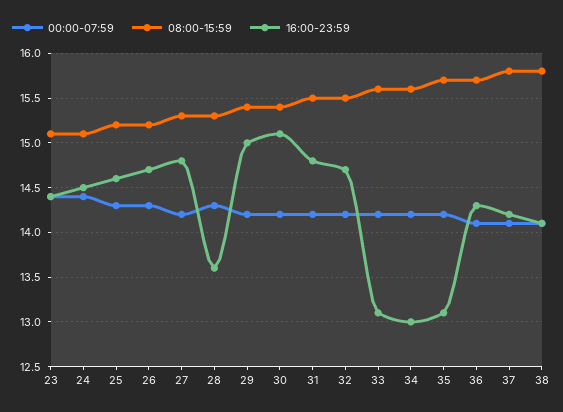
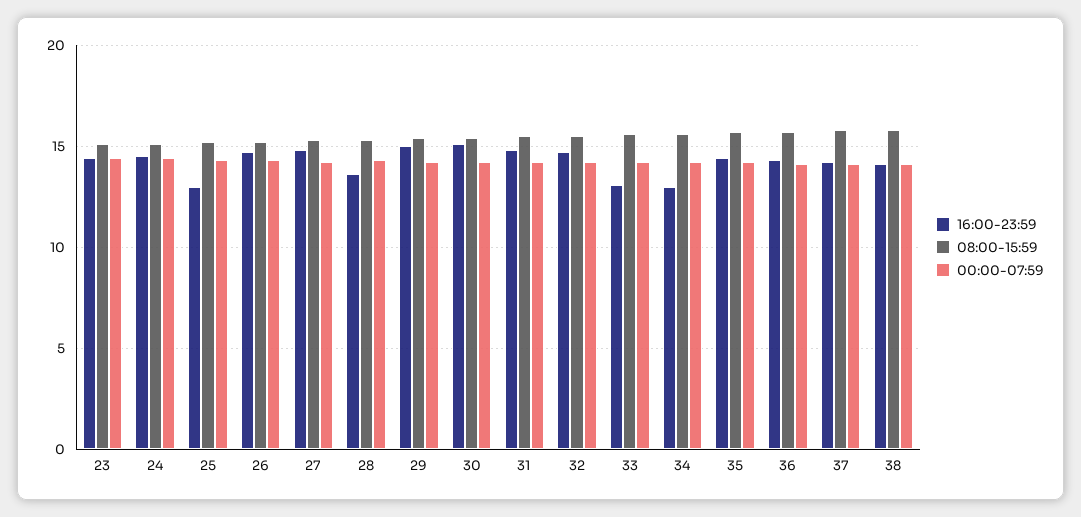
16:00-23:59, 25: 14.6 -> 13
16:00-23:59, 35: 13.1 -> 14.5

